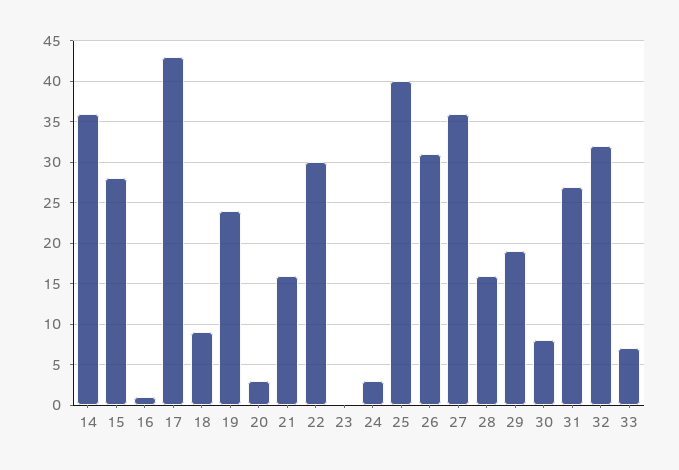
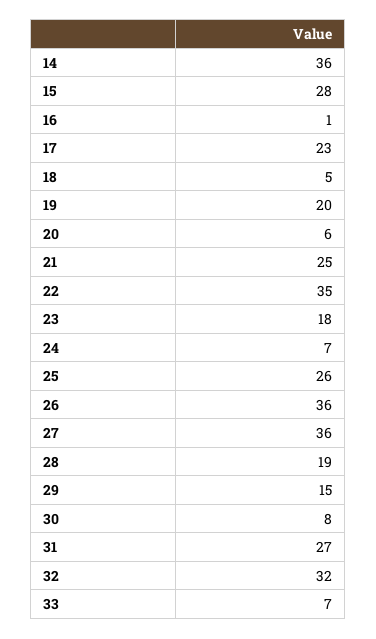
17: 43 -> 23
18: 9 -> 5
19: 24 -> 20
20: 3 -> 6
21: 16 -> 25
22: 30 -> 35
23: 0 -> 18
24: 3 -> 7
25: 40 -> 26
26: 31 -> 36
28: 16 -> 19
29: 19 -> 15

